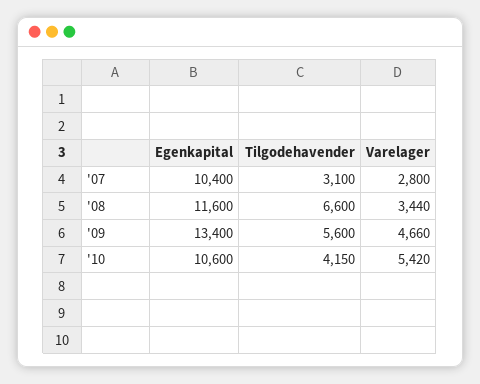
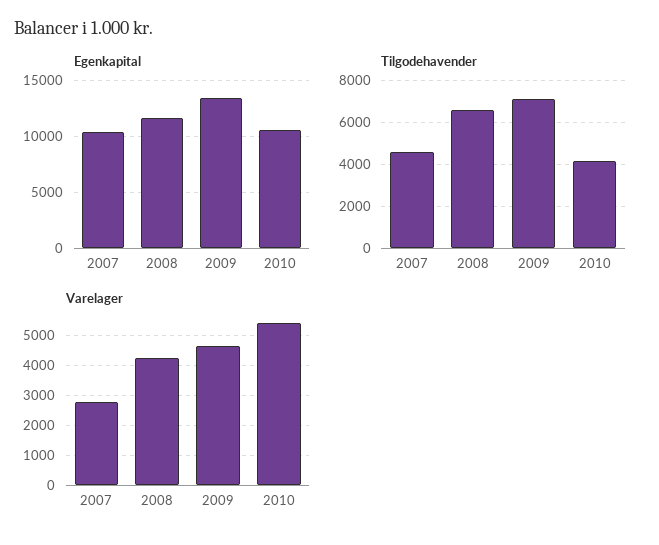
Tilgodehavender, '07: 3100 -> 4500
Varelager, '08: 3440 -> 4250
Tilgodehavender, '09: 5600 -> 7000

